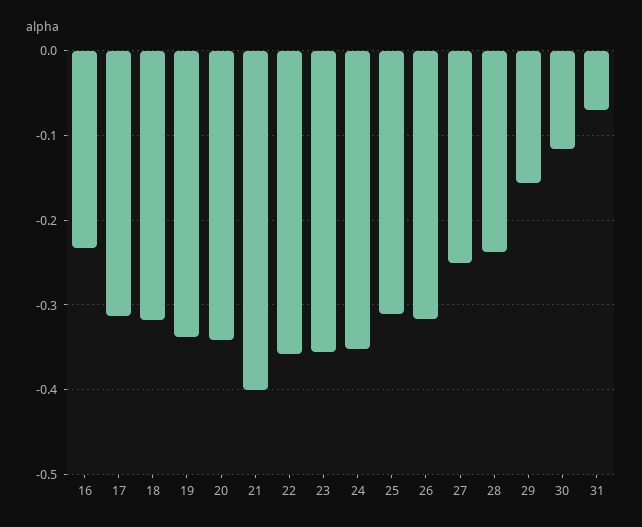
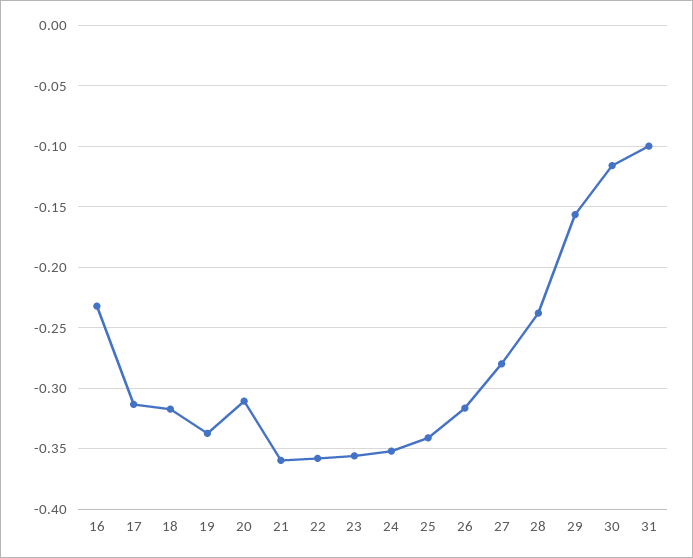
20: -0.34 -> -0.31
21: -0.4 -> -0.36
25: -0.31 -> -0.34
27: -0.25 -> -0.28
31: -0.07 -> -0.1

